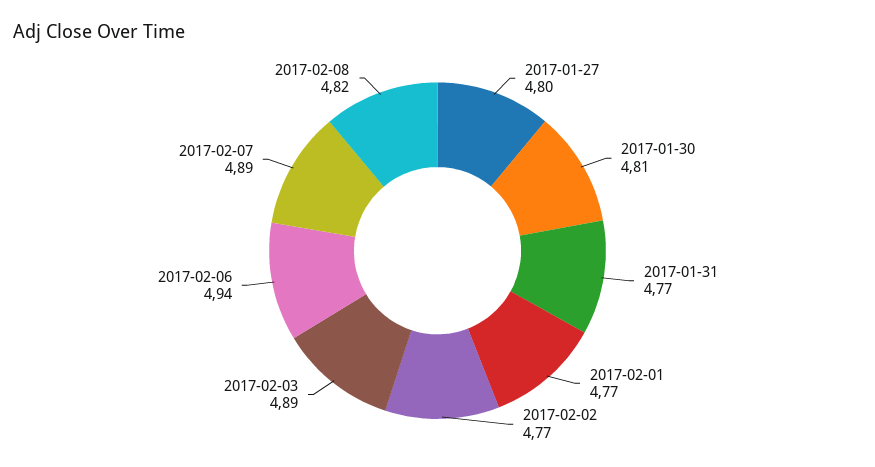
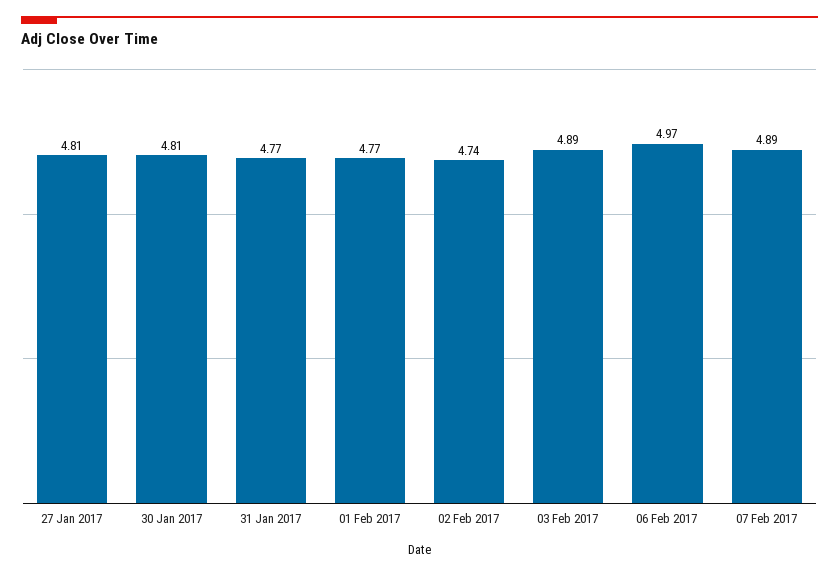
2017-01-27: 4.8 -> 4.81
2017-02-02: 4.77 -> 4.74
2017-02-06: 4.94 -> 4.97
2017-02-08: 4.82 -> none

